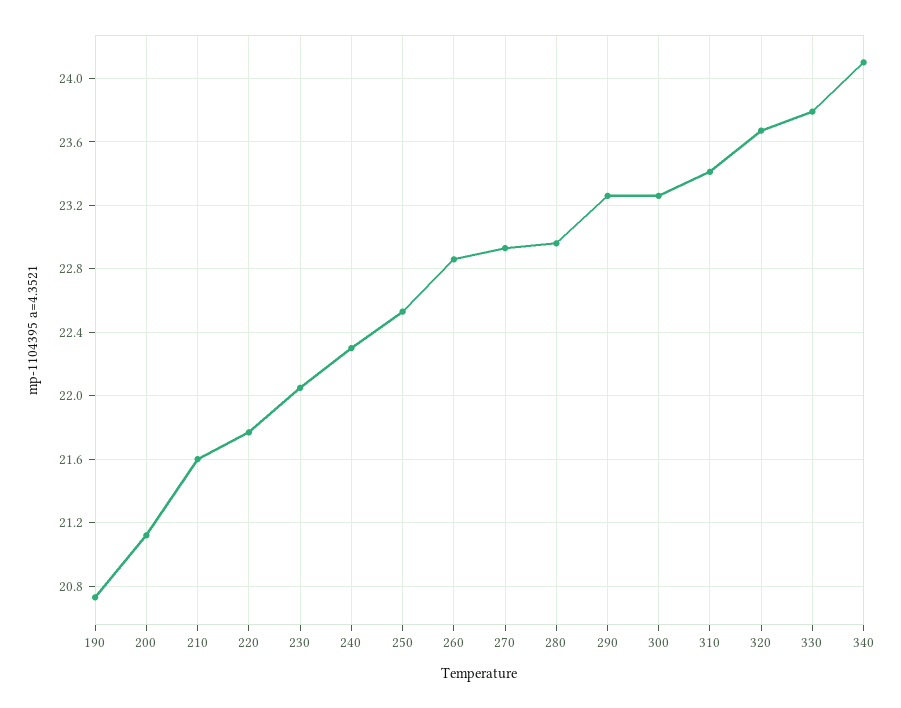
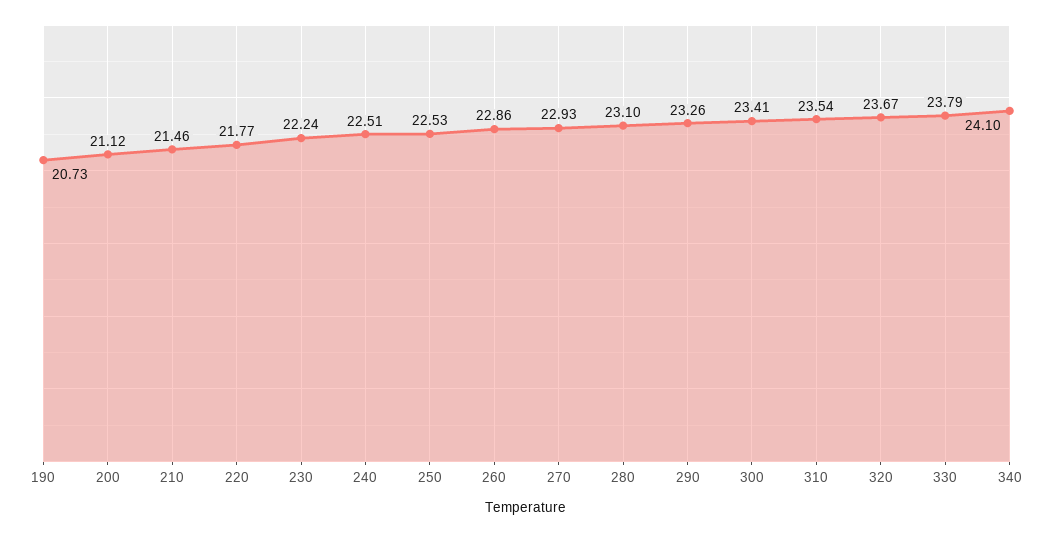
210: 21.6 -> 21.46
230: 22.05 -> 22.24
240: 22.3 -> 22.51
280: 22.95 -> 23.1
300: 23.25 -> 23.41
310: 23.4 -> 23.54

